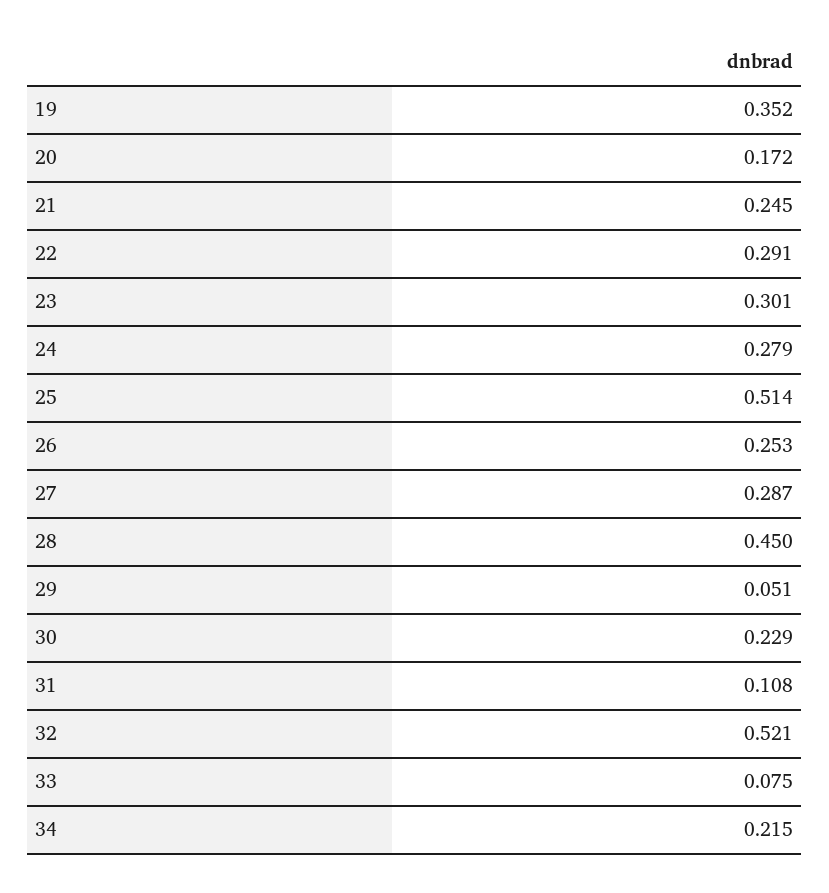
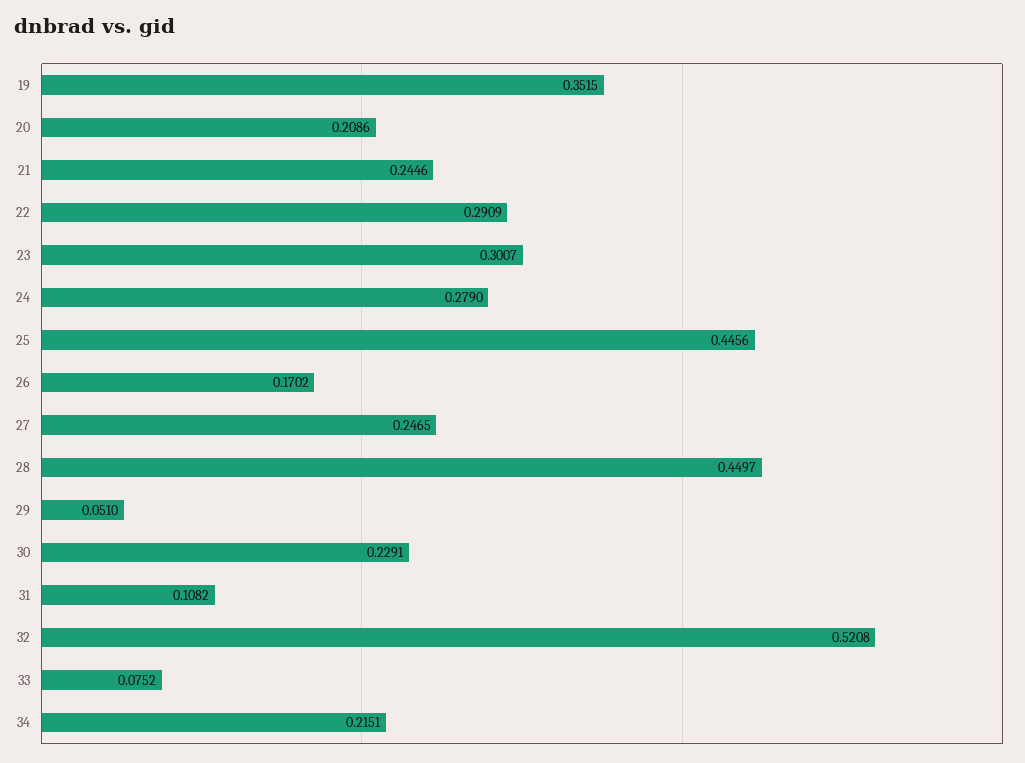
20: 0.172 -> 0.2086
25: 0.514 -> 0.4456
26: 0.253 -> 0.1702
27: 0.287 -> 0.2465

